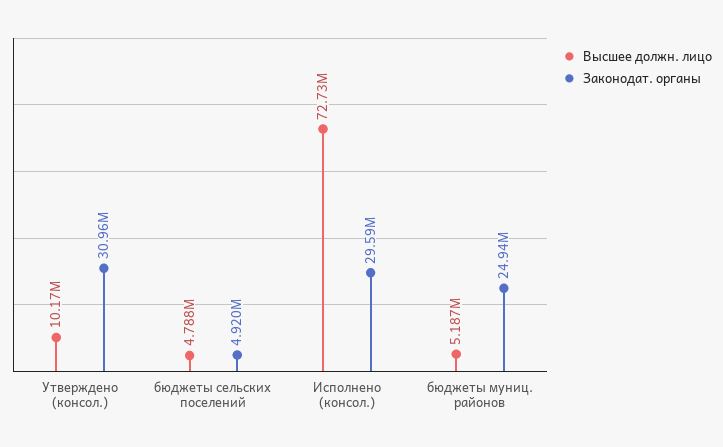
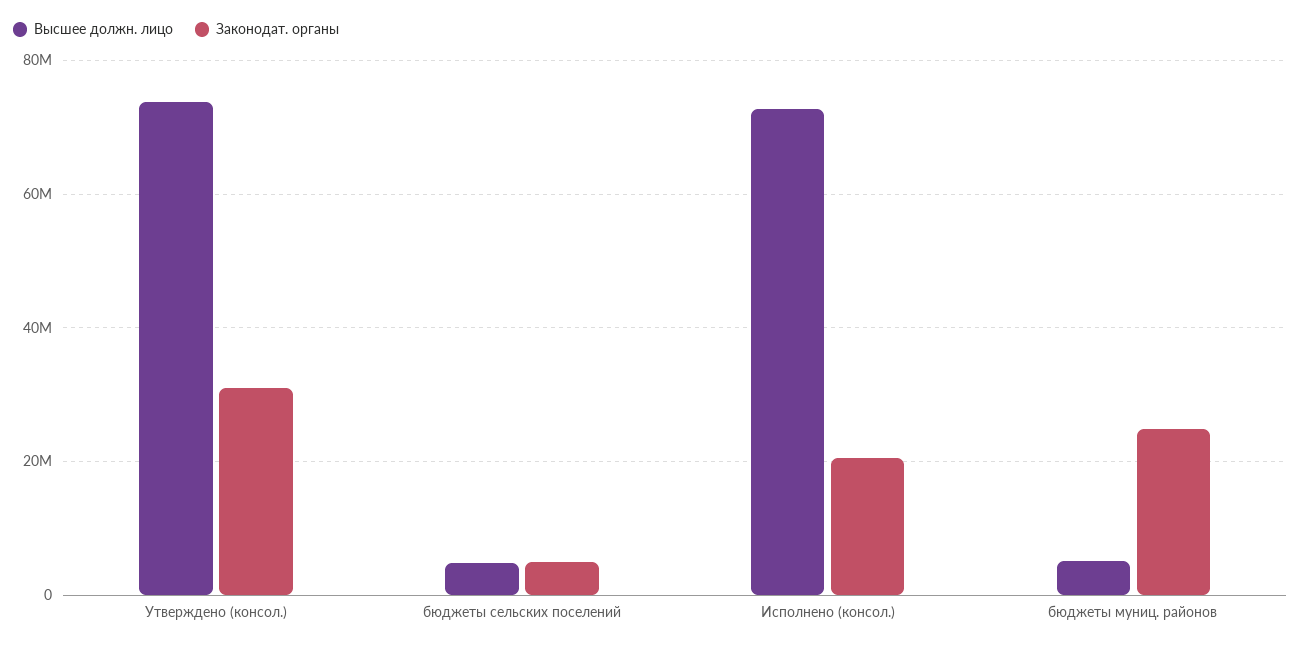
Высшее должн. лицо, Утверждено (консол.): 10170000 -> 74000000
Законодат. органы, Исполнено (консол.): 29590000 -> 20000000

